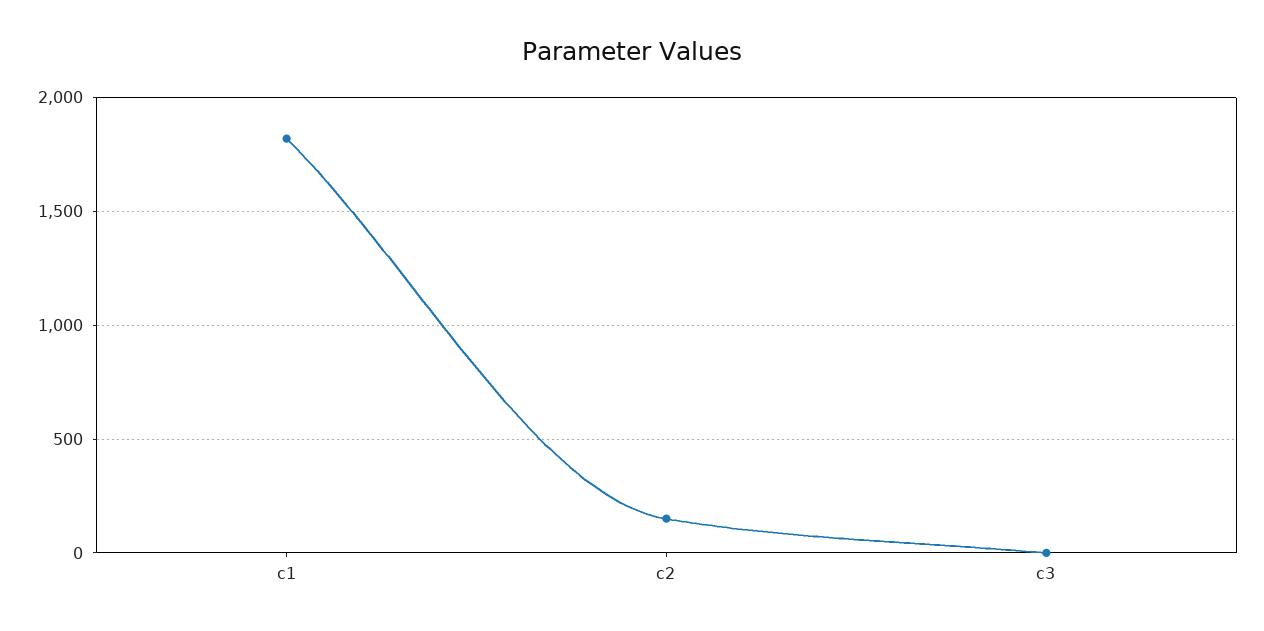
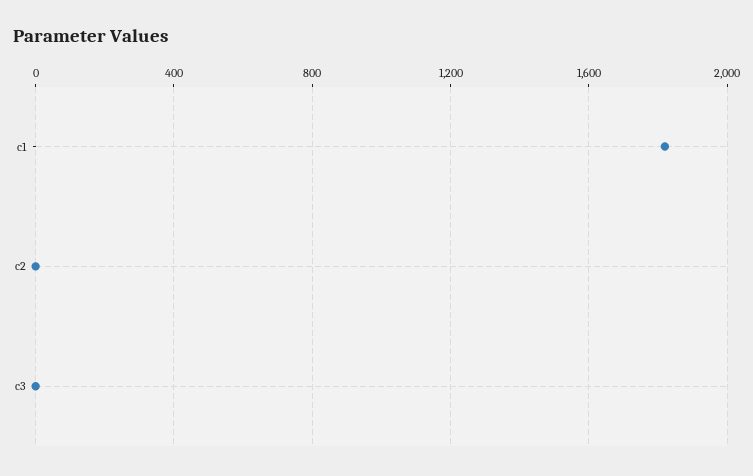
c2: 150 -> 0

